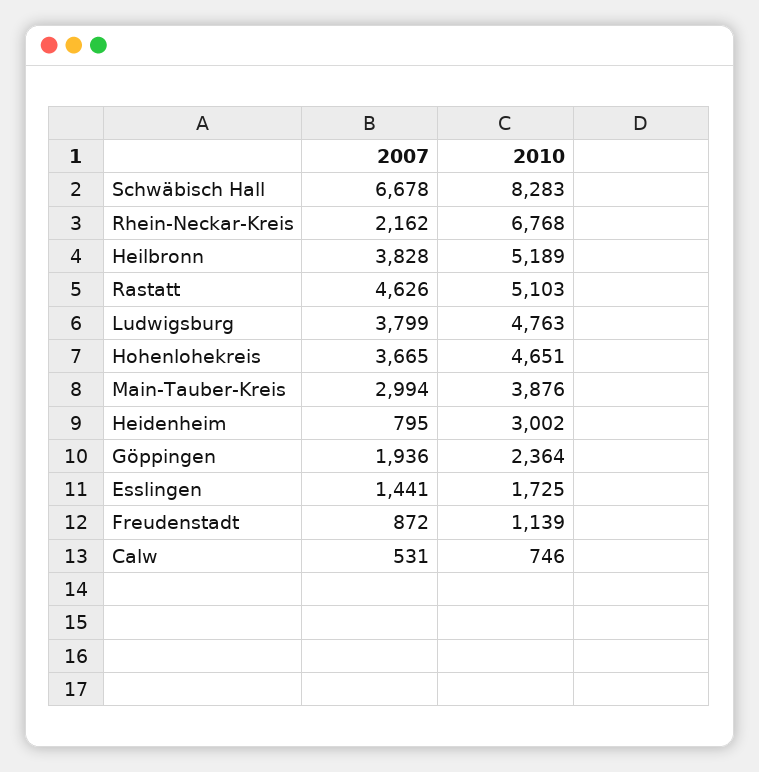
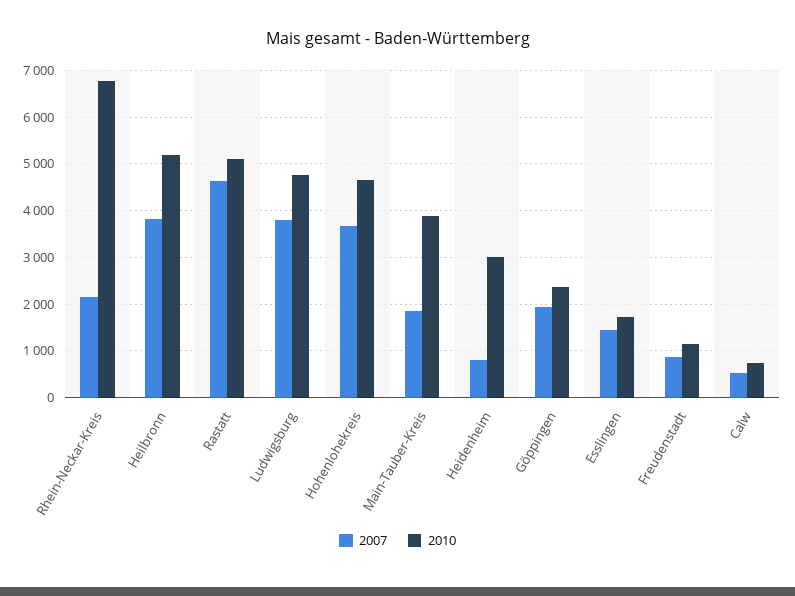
2007, Schwäbisch Hall: 6678 -> none
2010, Schwäbisch Hall: 8283 -> none
2007, Main-Tauber-Kreis: 2994 -> 1800

